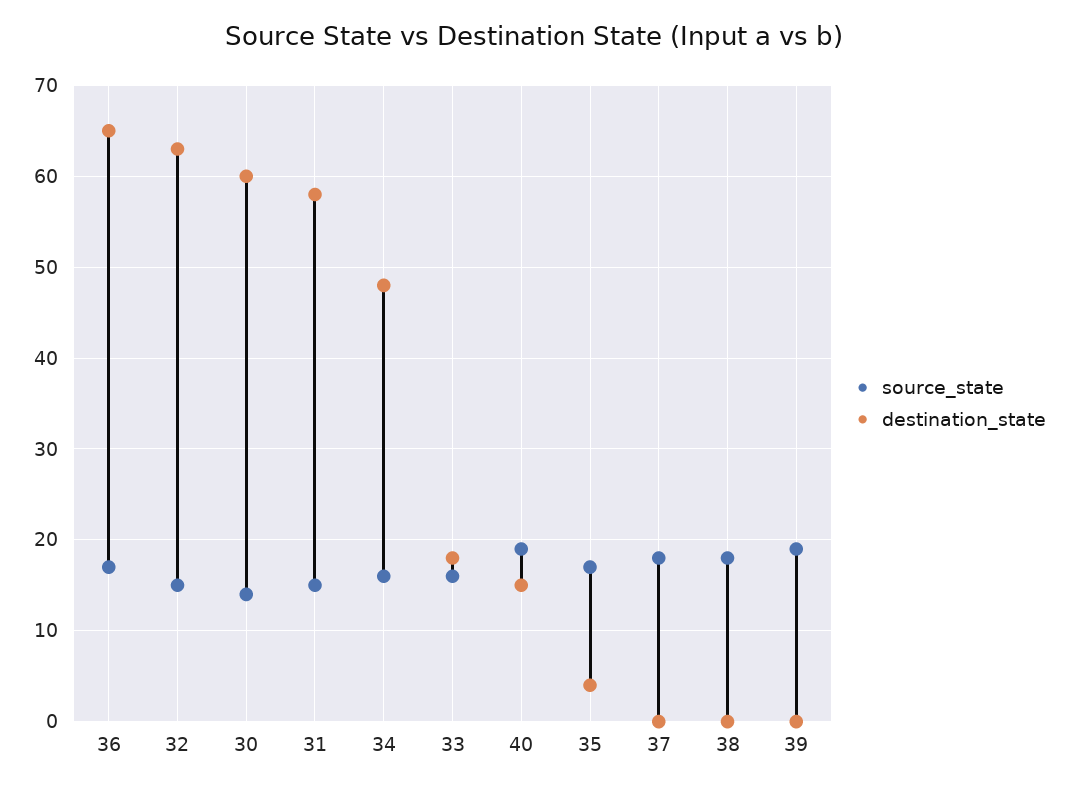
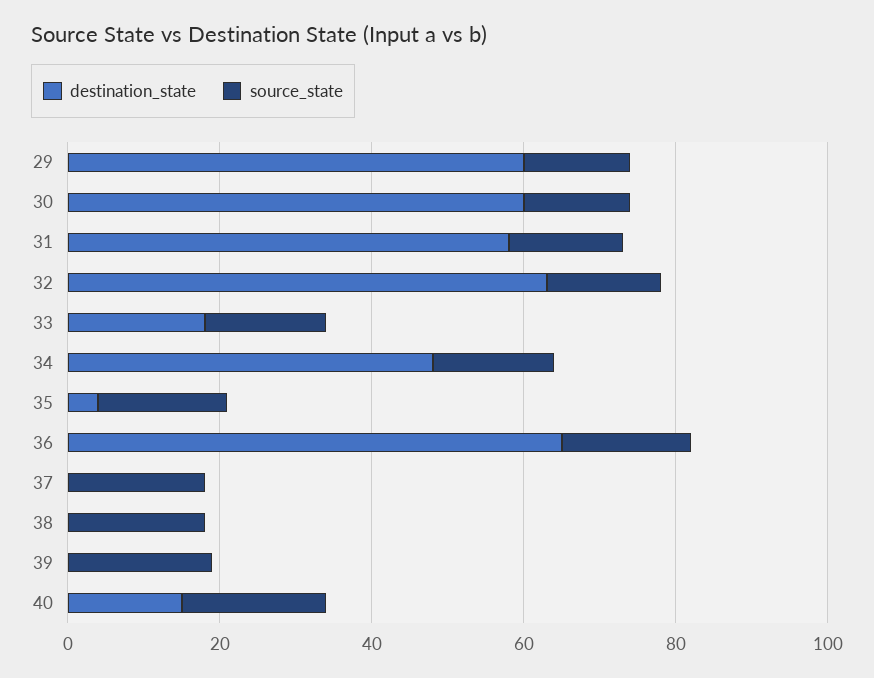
destination_state, 29: none -> 60
source_state, 29: none -> 15

